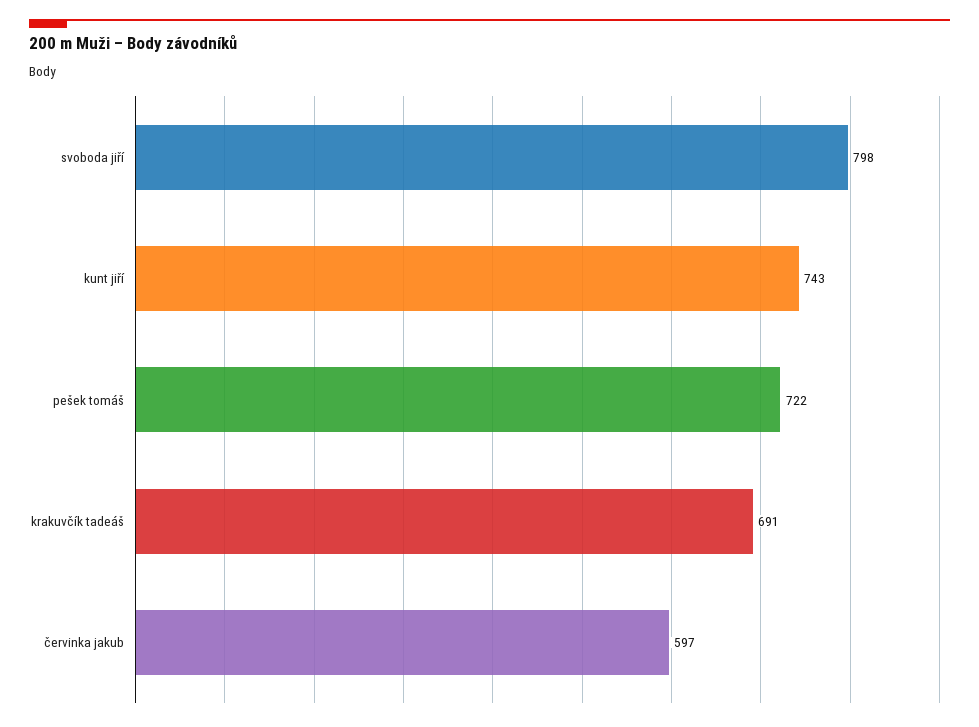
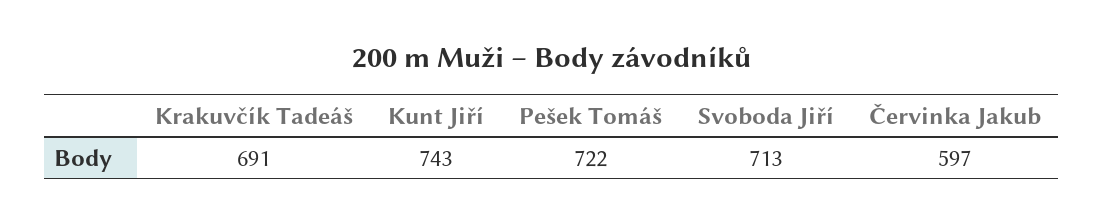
svoboda jiří: 798 -> 713

